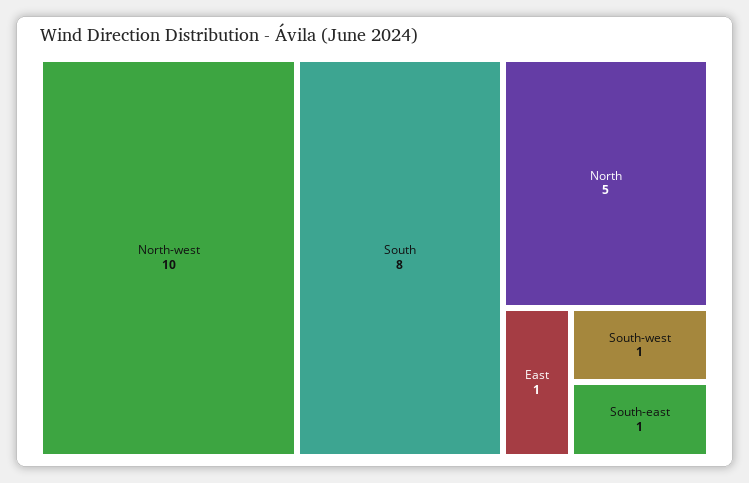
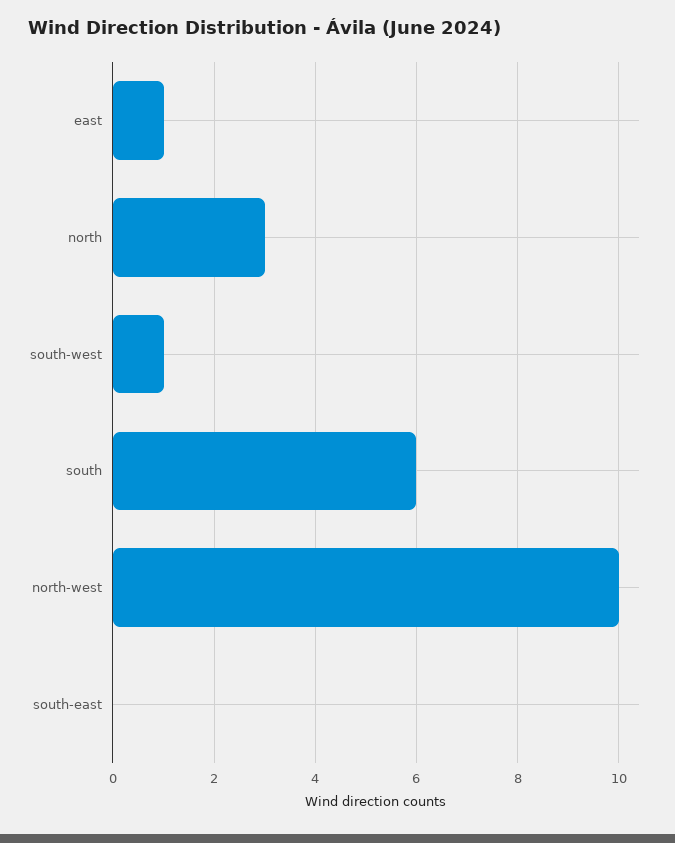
South: 8 -> 6
North: 5 -> 3
South-east: 1 -> 0

